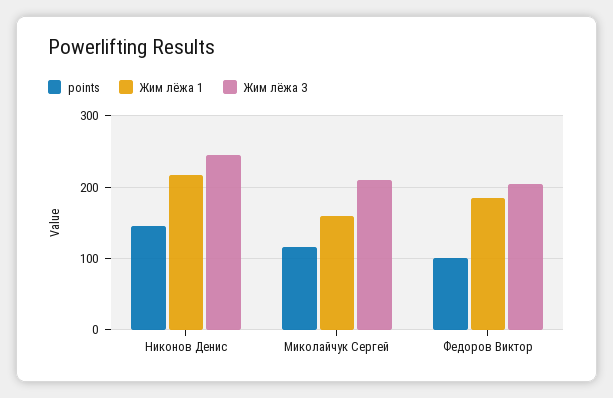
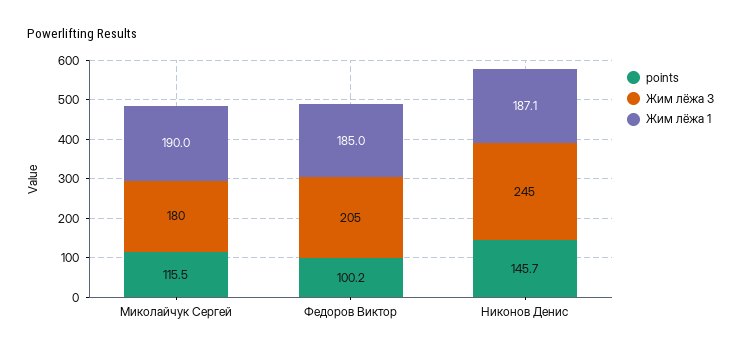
Жим лёжа 1, Никонов Денис: 220 -> 187.1
Жим лёжа 1, Миколайчук Сергей: 160 -> 190
Жим лёжа 3, Миколайчук Сергей: 210 -> 180

